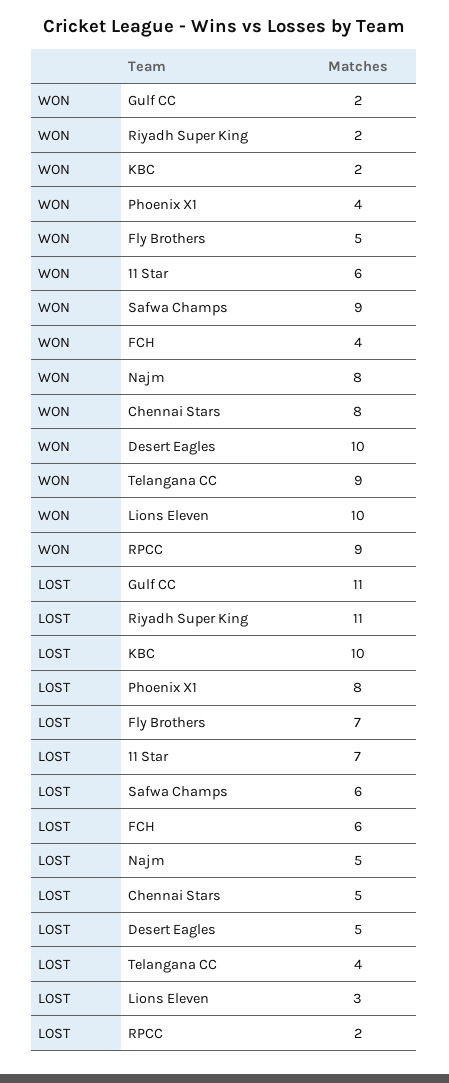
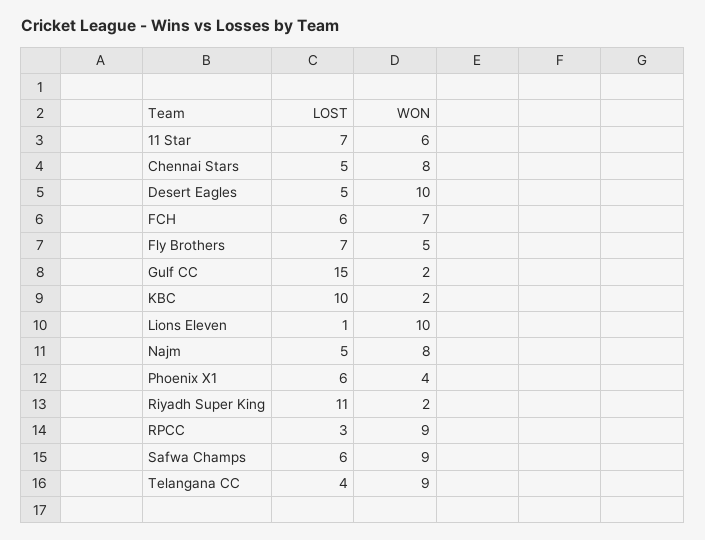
WON, FCH: 4 -> 7
LOST, Gulf CC: 11 -> 15
LOST, Phoenix X1: 8 -> 6
LOST, Lions Eleven: 3 -> 1
LOST, RPCC: 2 -> 3

